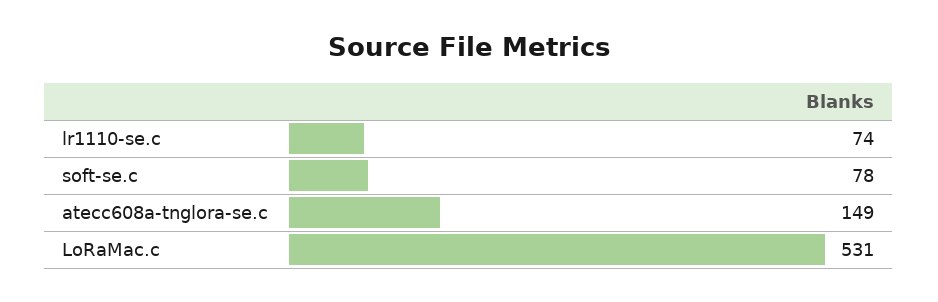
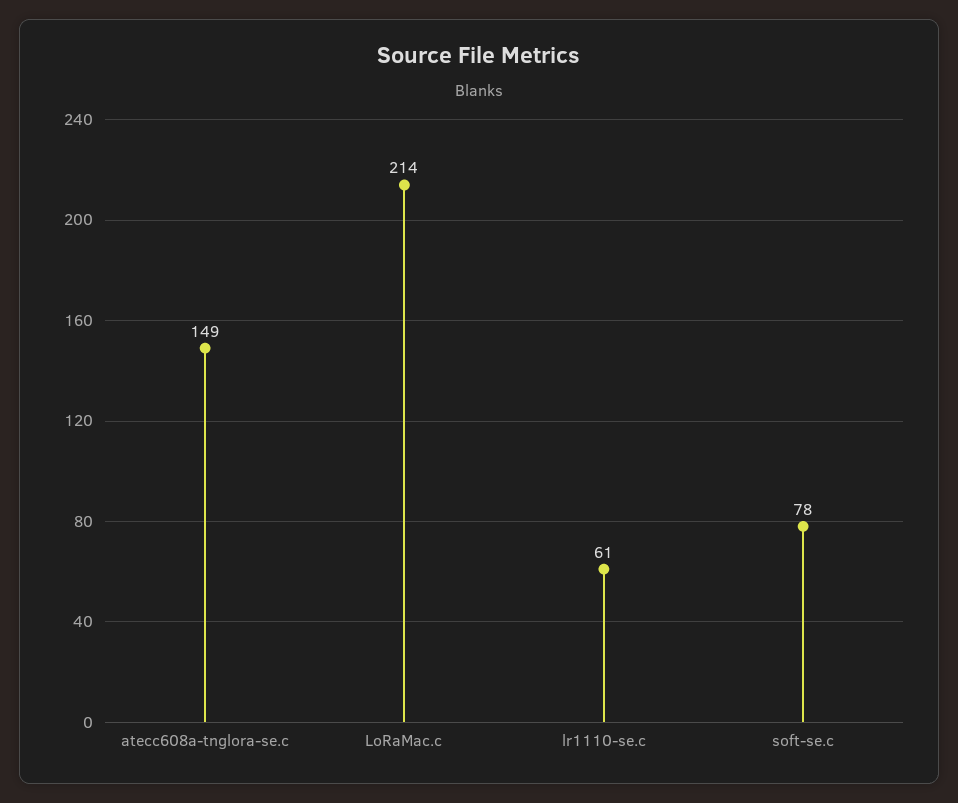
lr1110-se.c: 74 -> 61
LoRaMac.c: 531 -> 214

